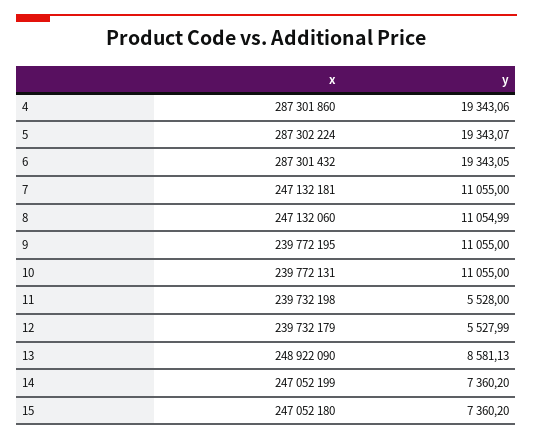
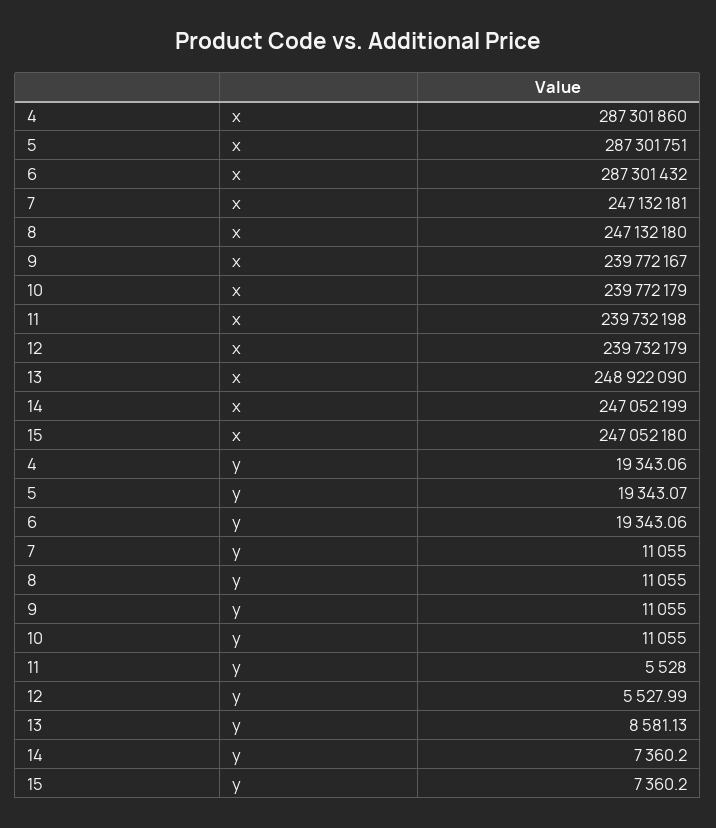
x, 5: 287302224 -> 287301751
y, 6: 19343.05 -> 19343.06
x, 8: 247132060 -> 247132180
y, 8: 11054.99 -> 11055
x, 9: 239772195 -> 239772167
x, 10: 239772131 -> 239772179

